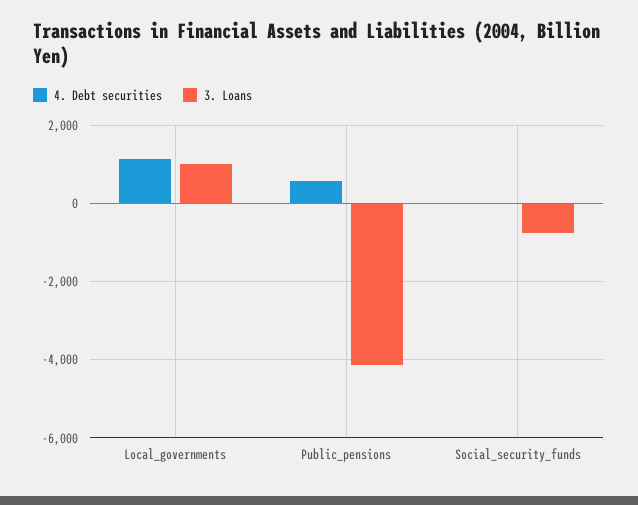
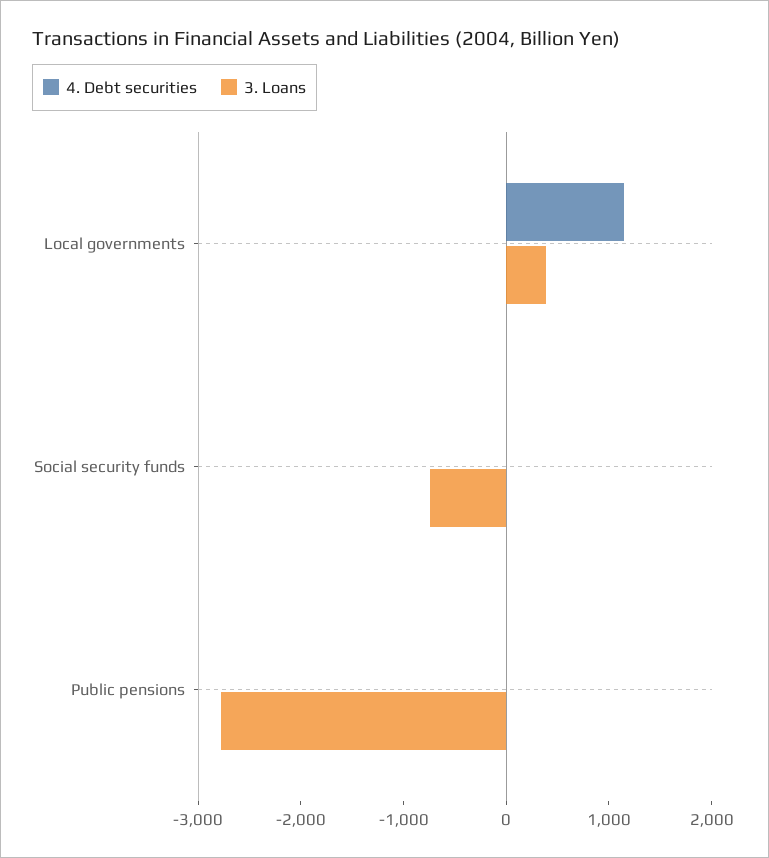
3. Loans, Local_governments: 1000 -> 400
4. Debt securities, Public_pensions: 600 -> 0
3. Loans, Public_pensions: -4200 -> -2800

